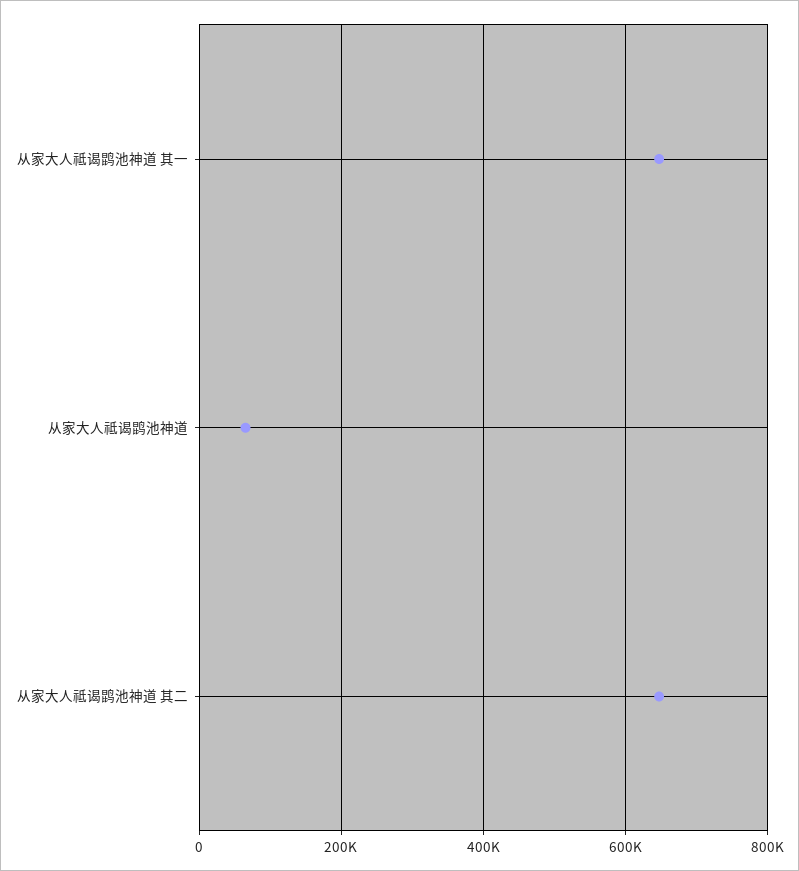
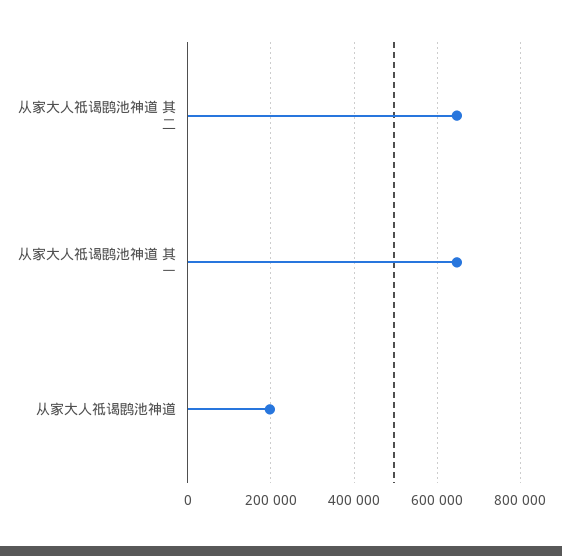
从家大人祗谒鹍池神道: 60000 -> 200000

